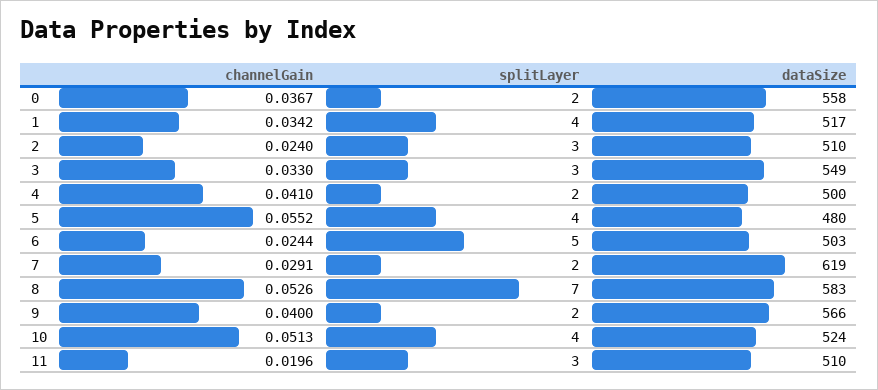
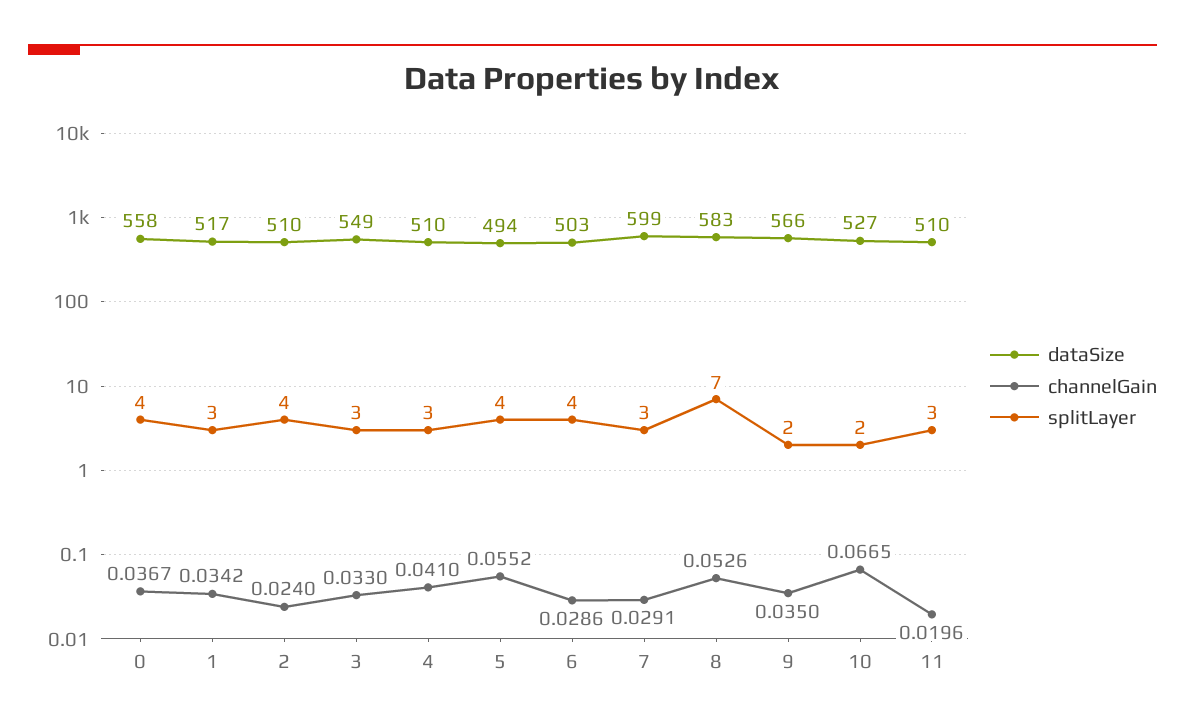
splitLayer, 0: 2 -> 4
splitLayer, 1: 4 -> 3
splitLayer, 2: 3 -> 4
splitLayer, 4: 2 -> 3
dataSize, 4: 500 -> 510
dataSize, 5: 480 -> 494
channelGain, 6: 0.0244 -> 0.0286
splitLayer, 6: 5 -> 4
splitLayer, 7: 2 -> 3
dataSize, 7: 619 -> 599
channelGain, 9: 0.04 -> 0.035
channelGain, 10: 0.0513 -> 0.0665
splitLayer, 10: 4 -> 2
dataSize, 10: 524 -> 527

